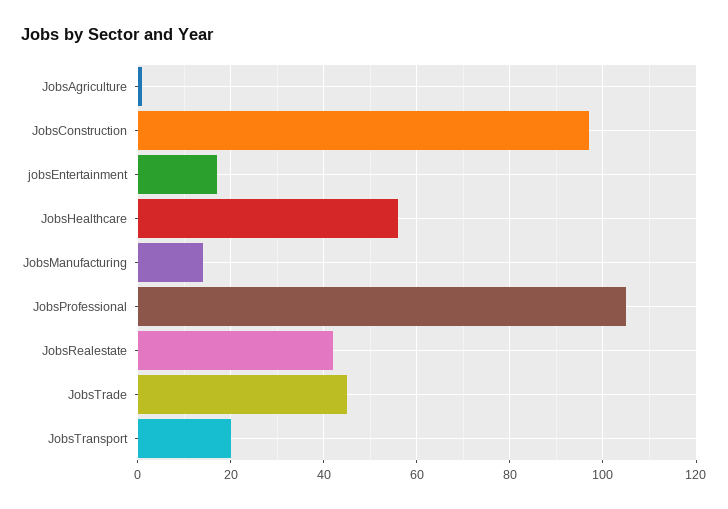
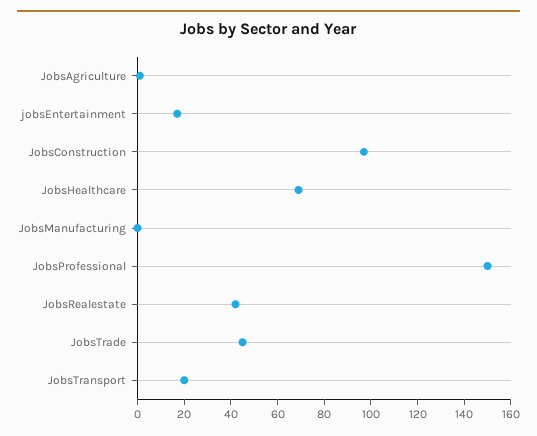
JobsHealthcare: 55 -> 70
JobsManufacturing: 15 -> 0
JobsProfessional: 105 -> 150

